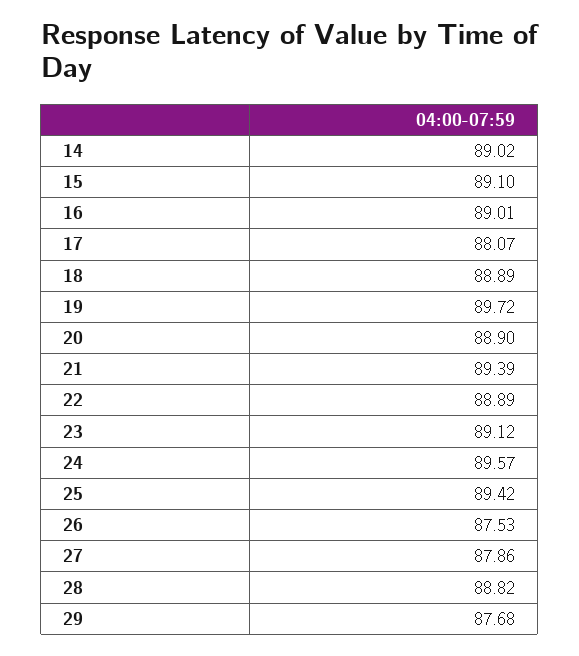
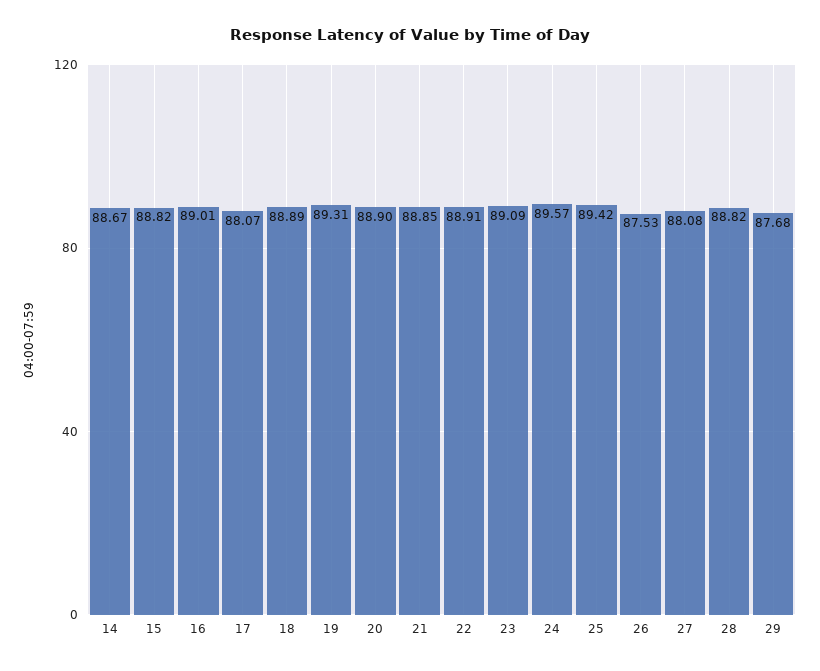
14: 89.02 -> 88.67
15: 89.1 -> 88.82
19: 89.72 -> 89.31
21: 89.39 -> 88.85
22: 88.89 -> 88.91
23: 89.12 -> 89.09
27: 87.86 -> 88.08

